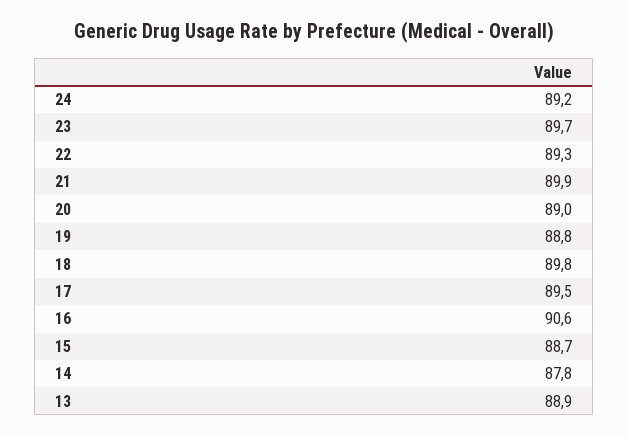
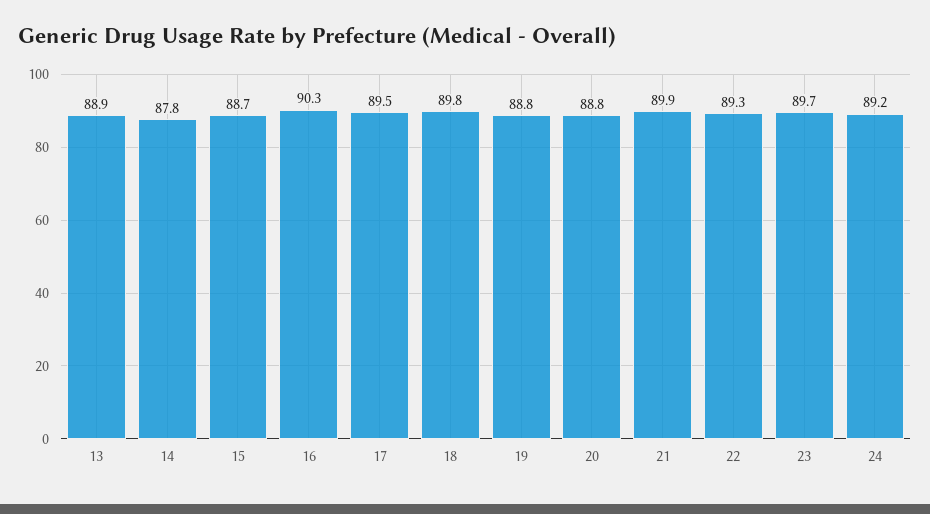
20: 89 -> 88.8
16: 90.6 -> 90.3

